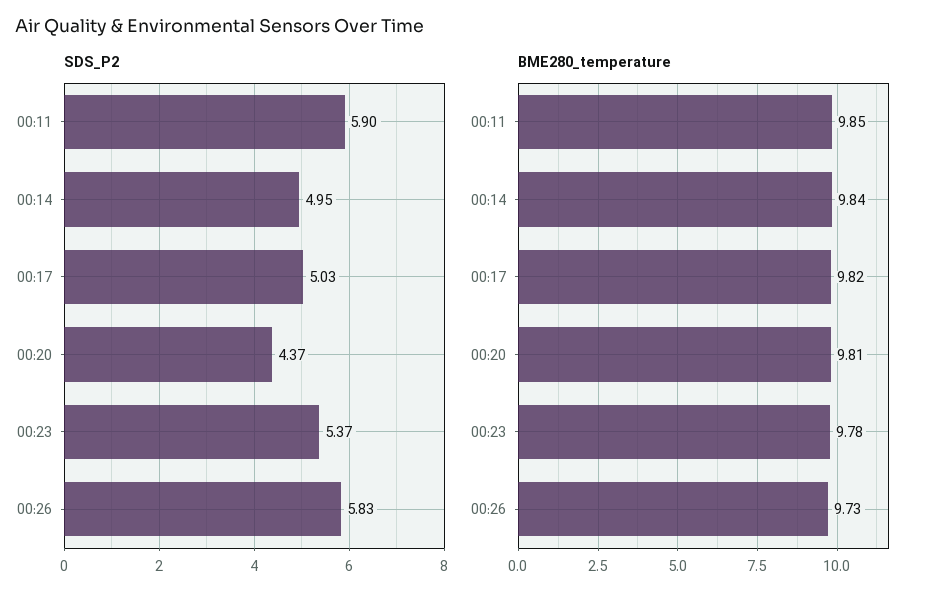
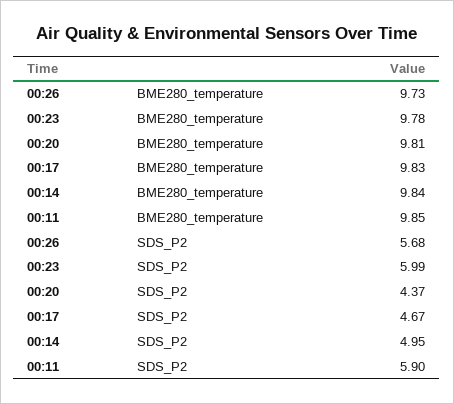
SDS_P2, 00:17: 5.03 -> 4.67
SDS_P2, 00:23: 5.37 -> 5.99
SDS_P2, 00:26: 5.83 -> 5.68
BME280_temperature, 00:17: 9.82 -> 9.83

